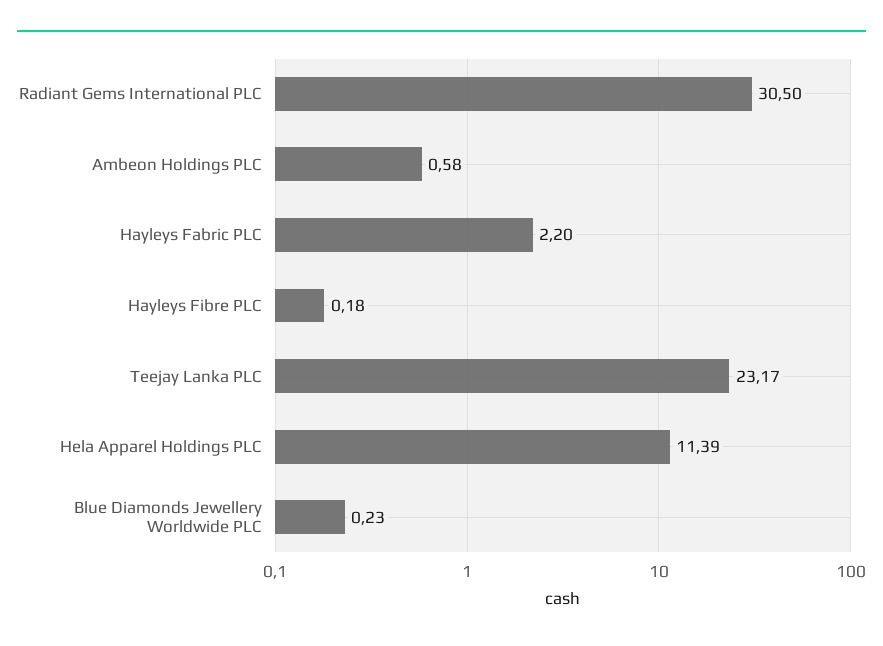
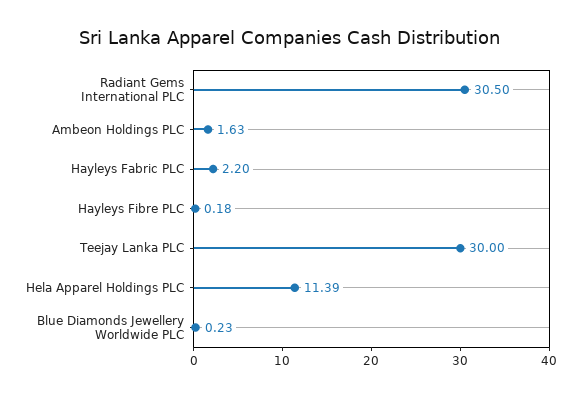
Ambeon Holdings PLC: 0.58 -> 1.63
Teejay Lanka PLC: 23.17 -> 30

